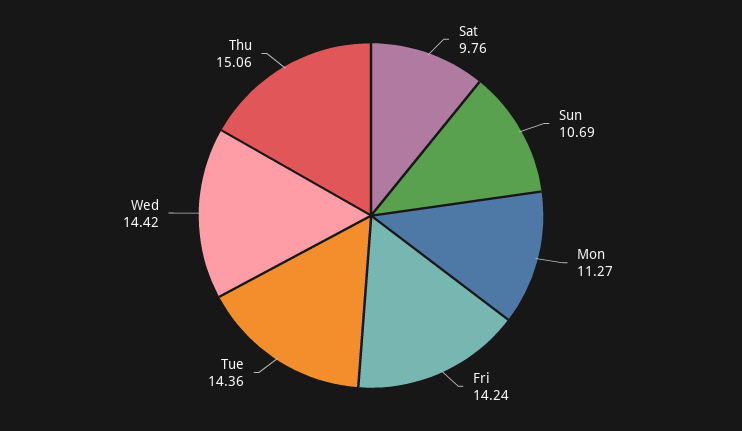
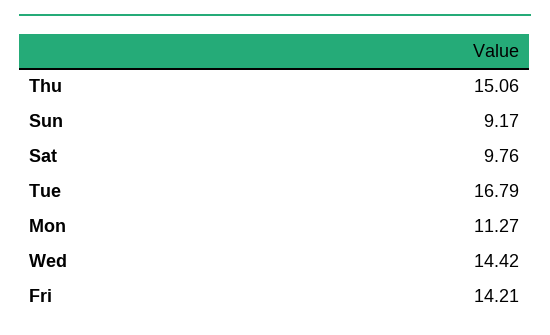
Sun: 10.69 -> 9.17
Fri: 14.24 -> 14.21
Tue: 14.36 -> 16.79

